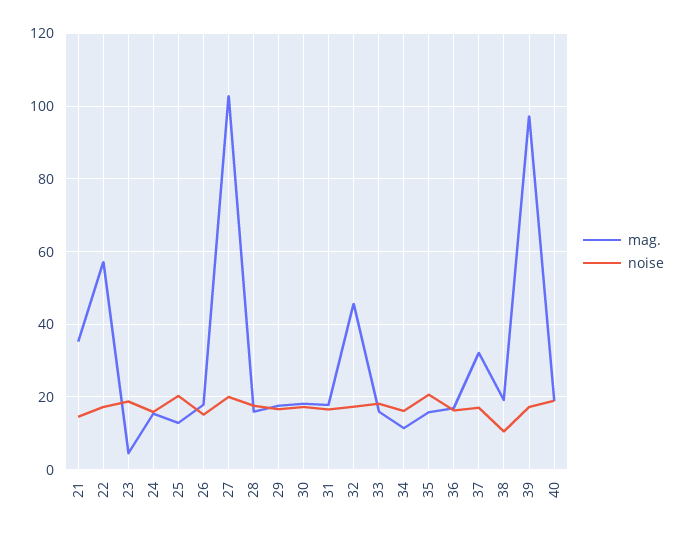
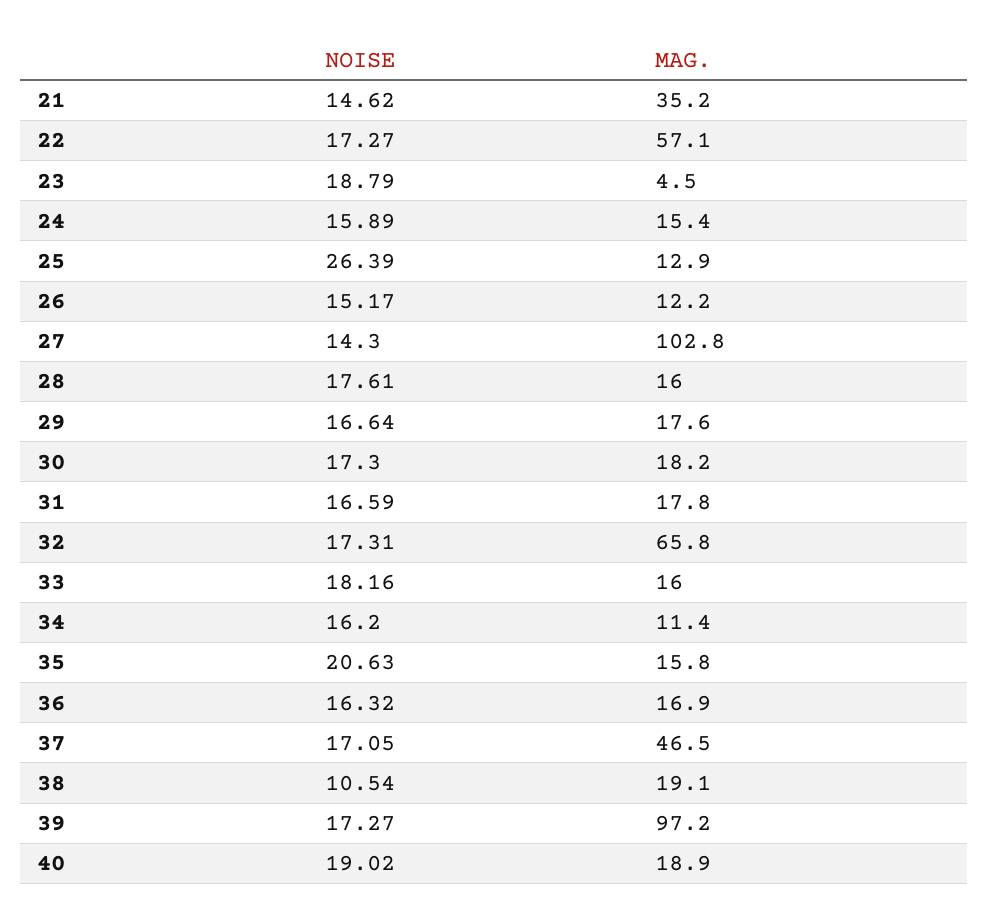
noise, 25: 20 -> 26.39
mag., 26: 18 -> 12.2
noise, 27: 20 -> 14.3
mag., 32: 46 -> 65.8
mag., 37: 32 -> 46.5

